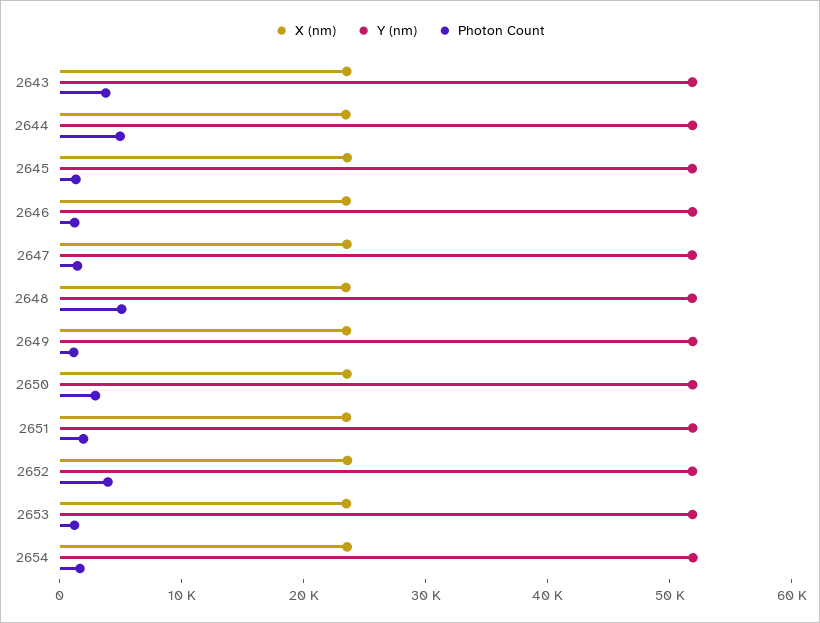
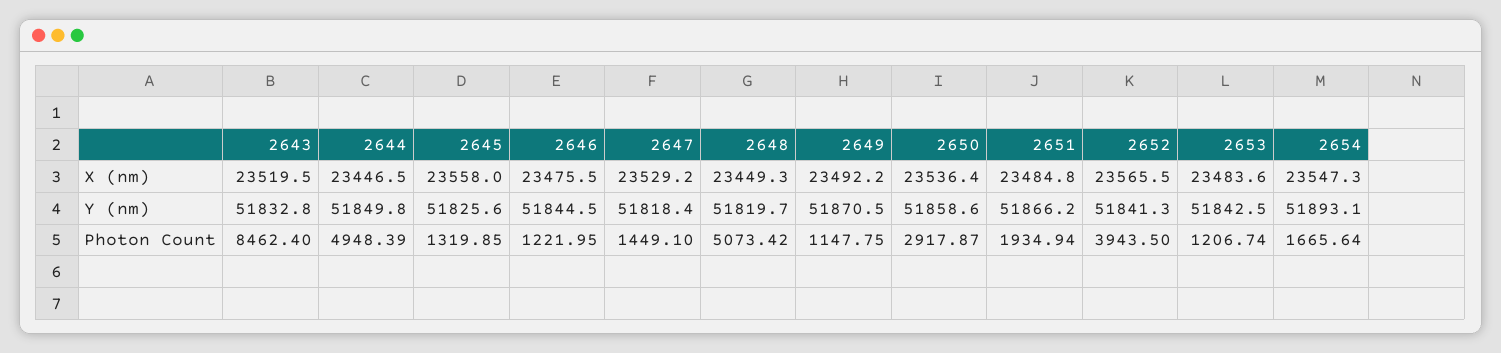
Photon Count, 2643: 4000 -> 8462.4

